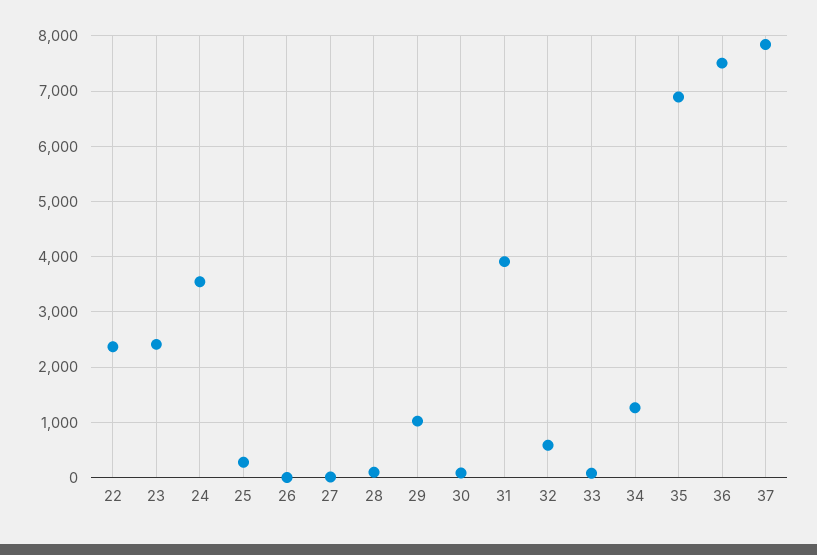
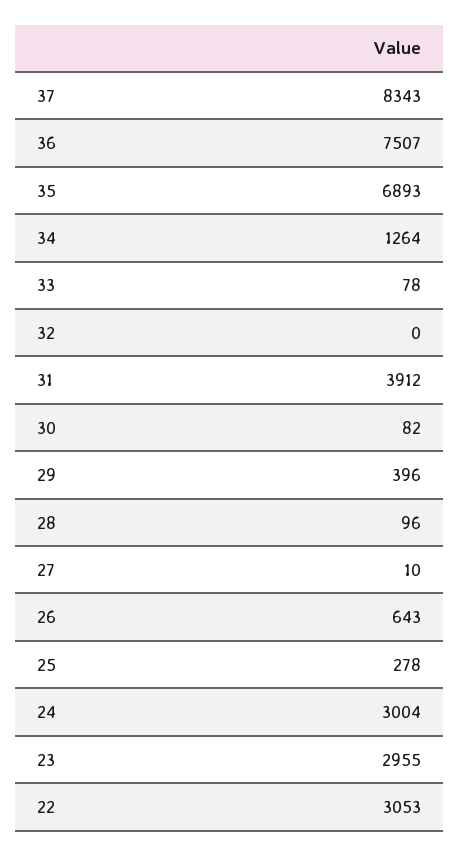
22: 2400 -> 3053
23: 2400 -> 2955
24: 3600 -> 3004
26: 0 -> 643
29: 1000 -> 396
32: 600 -> 0
37: 7800 -> 8343

